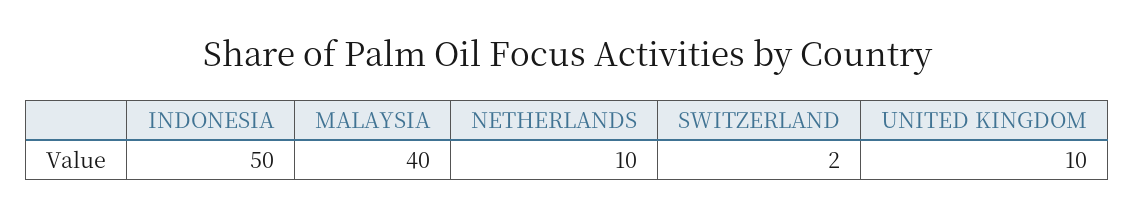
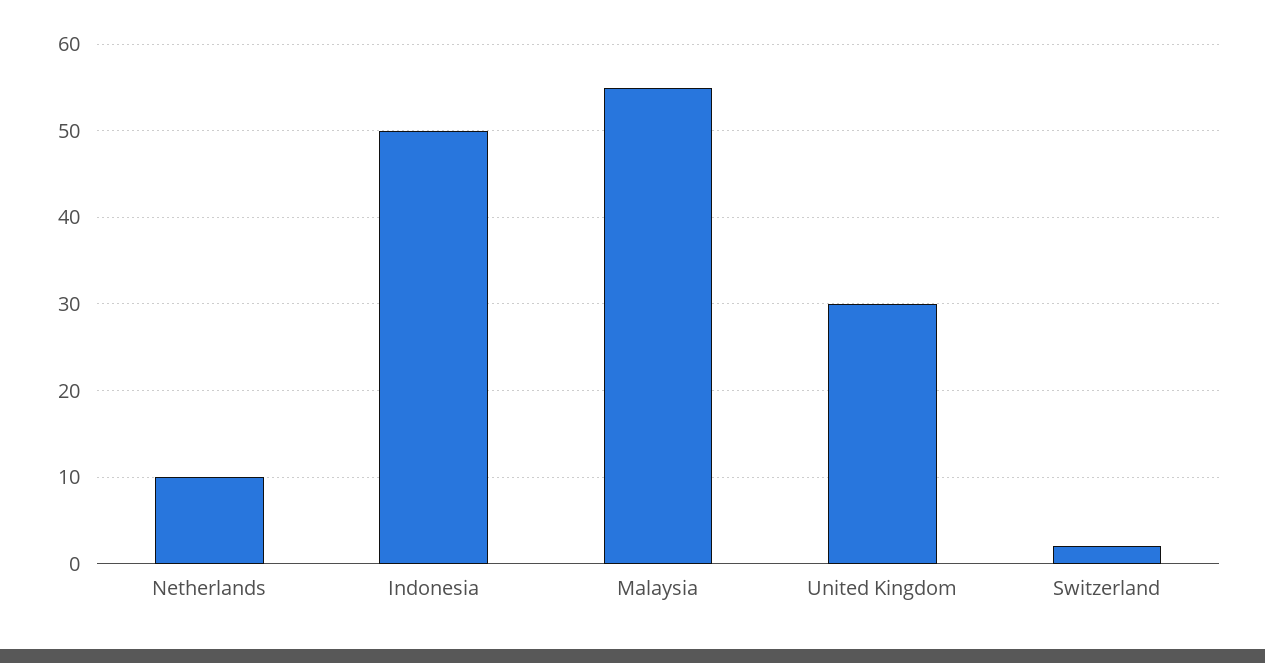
MALAYSIA: 40 -> 55
UNITED KINGDOM: 10 -> 30

